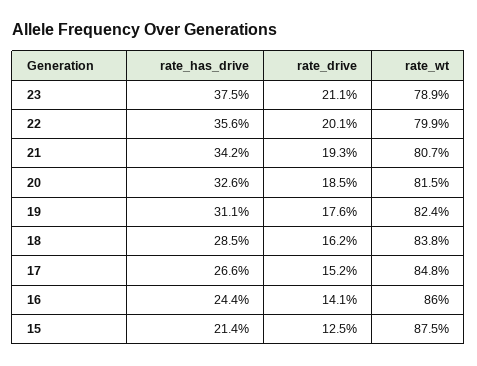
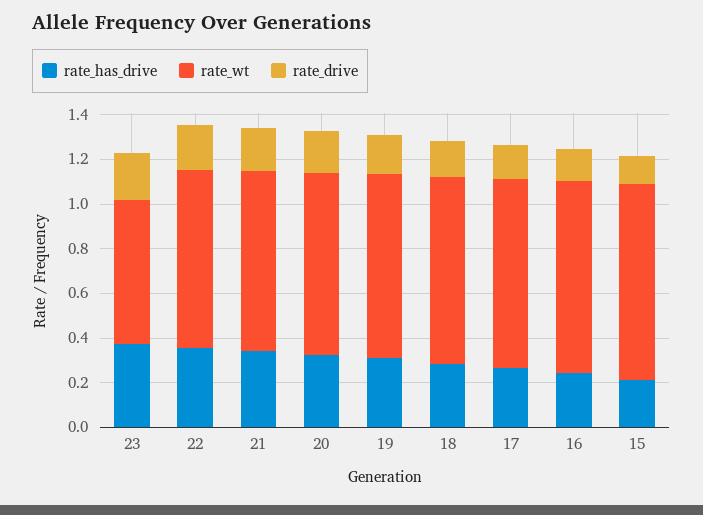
rate_wt, 23: 0.789 -> 0.65

